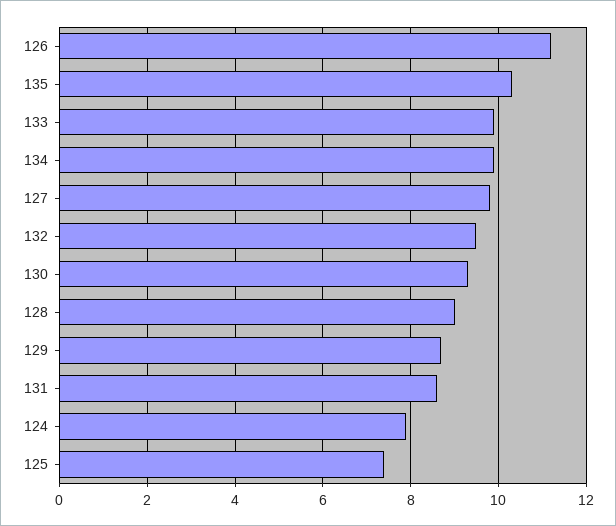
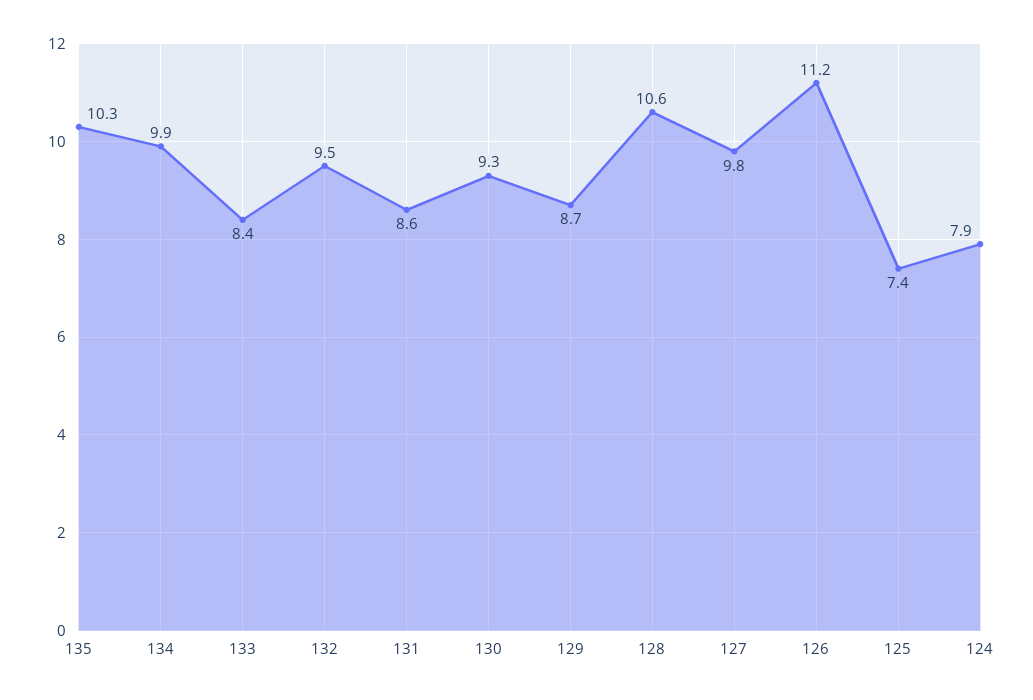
133: 10 -> 8.4
128: 9 -> 10.6

